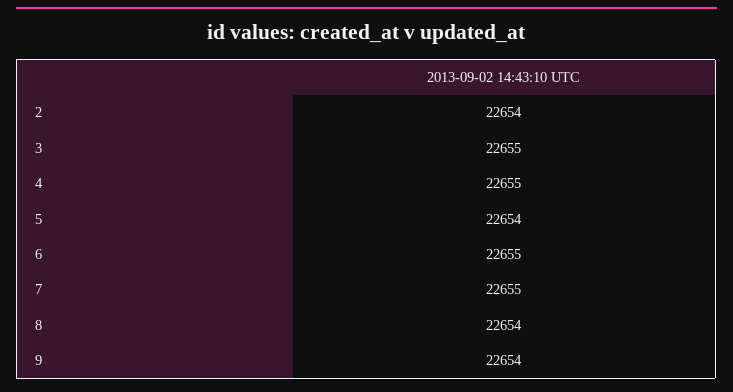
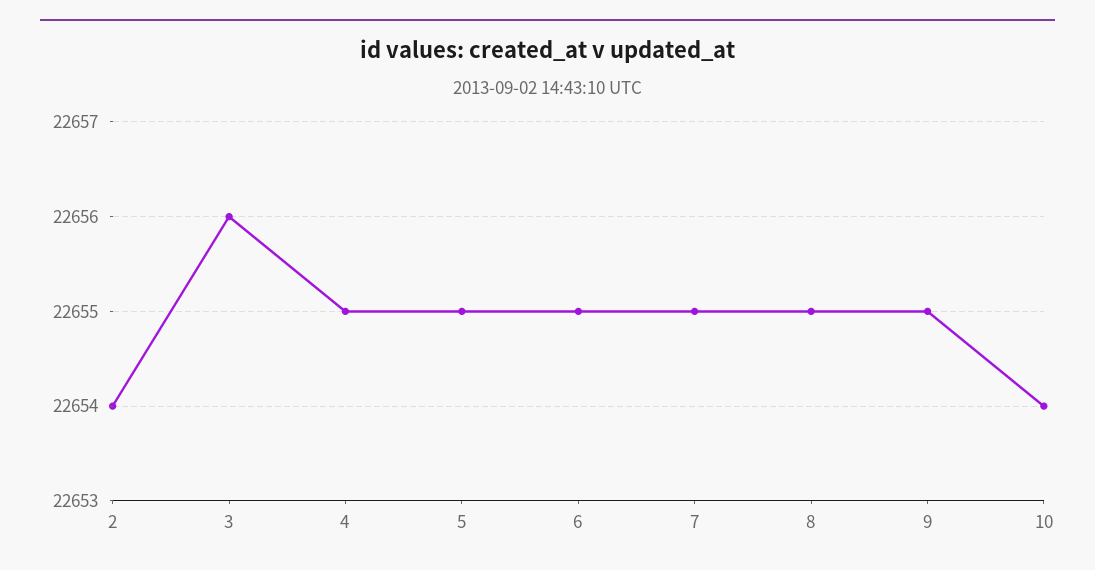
3: 22655 -> 22656
5: 22654 -> 22655
8: 22654 -> 22655
9: 22654 -> 22655
10: none -> 22654

